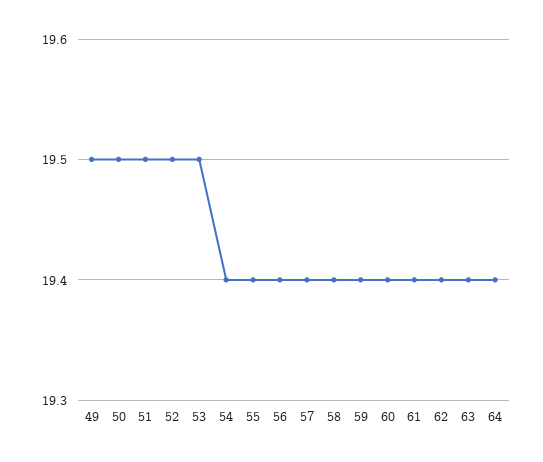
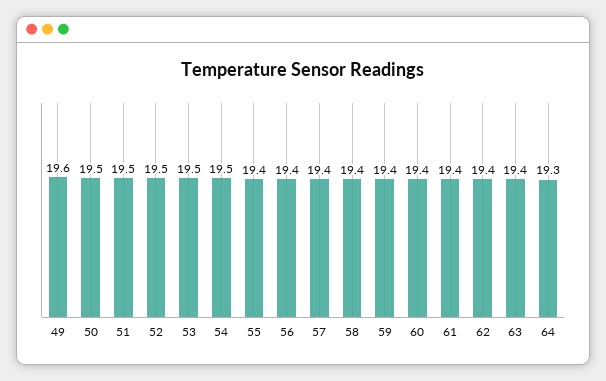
49: 19.5 -> 19.6
54: 19.4 -> 19.5
64: 19.4 -> 19.3

